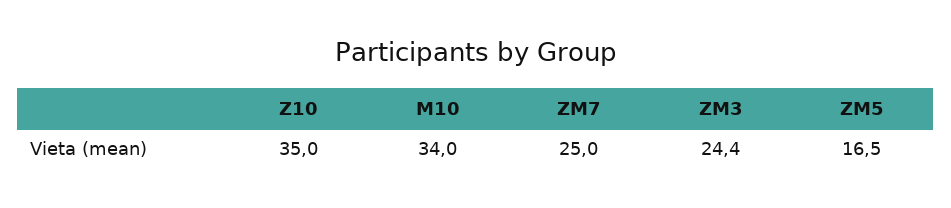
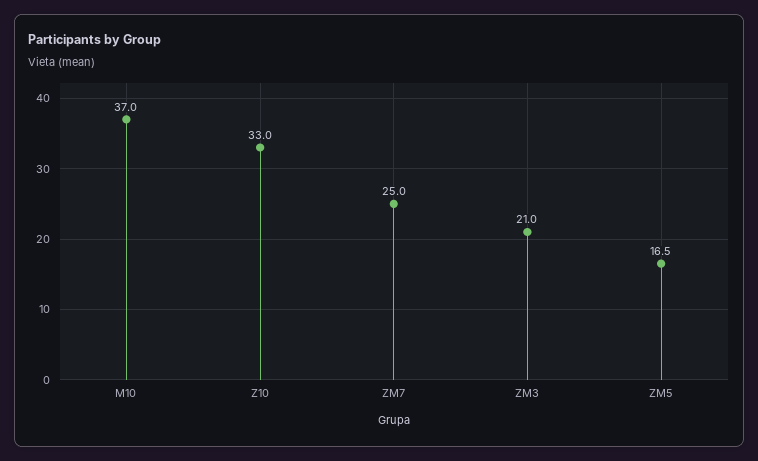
Z10: 35 -> 33
M10: 34 -> 37
ZM3: 24.4 -> 21

